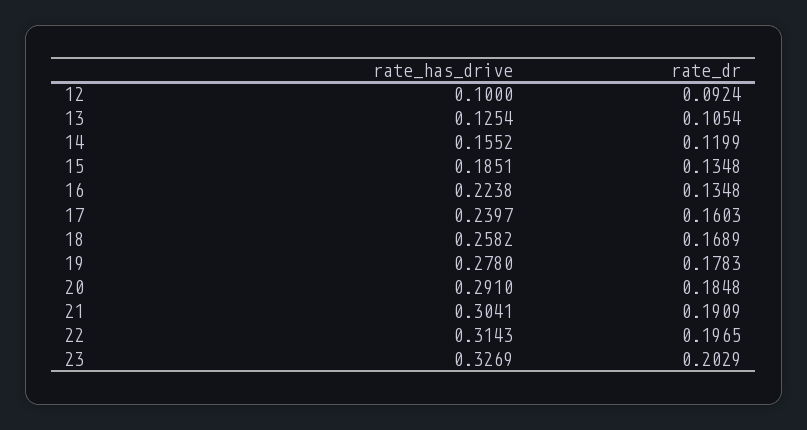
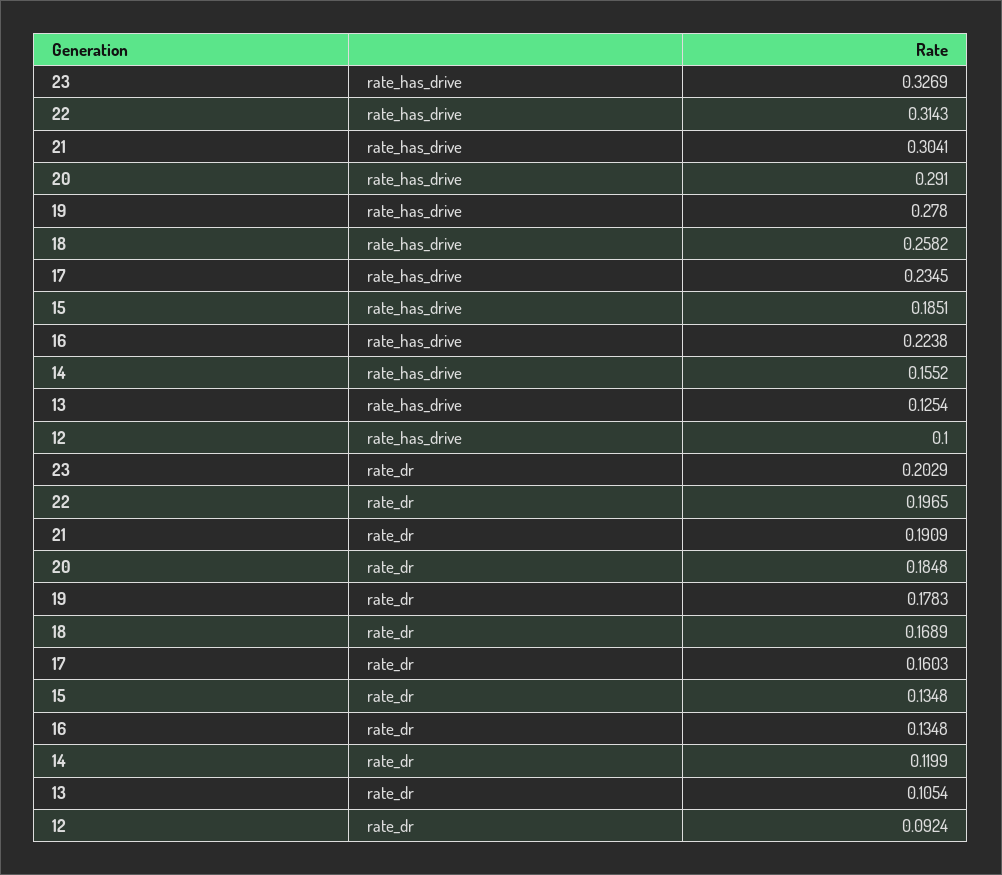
rate_has_drive, 17: 0.2397 -> 0.2345

